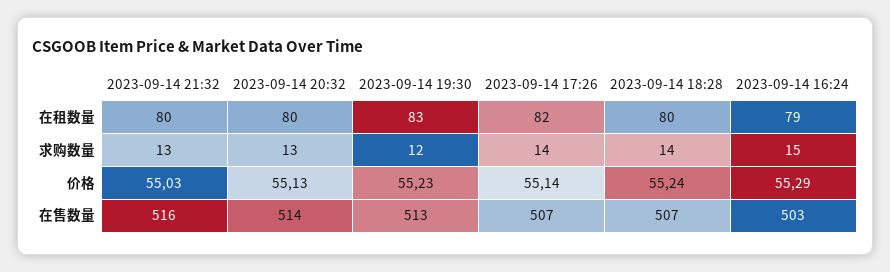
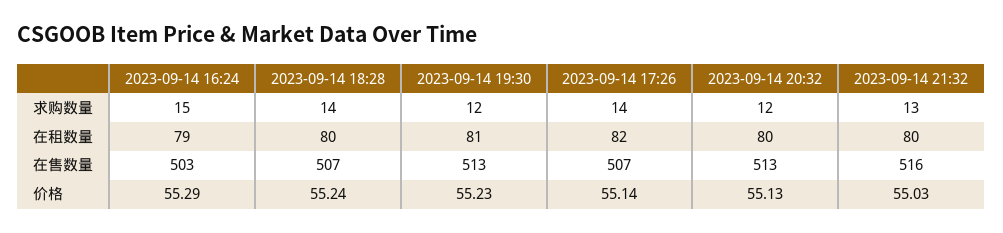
2023-09-14 19:30, 在租数量: 83 -> 81
2023-09-14 20:32, 求购数量: 13 -> 12
2023-09-14 20:32, 在售数量: 514 -> 513

